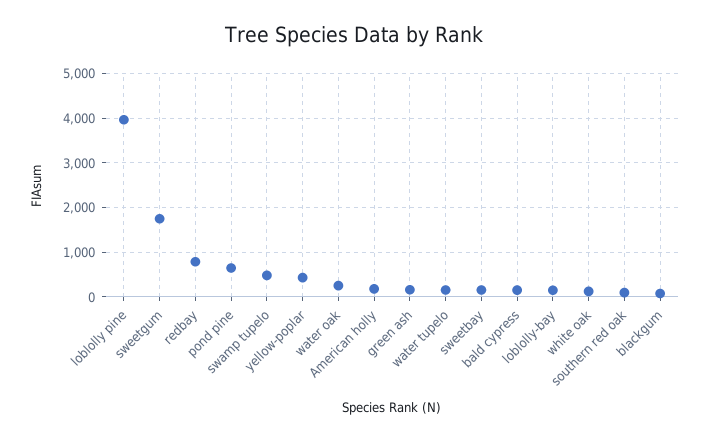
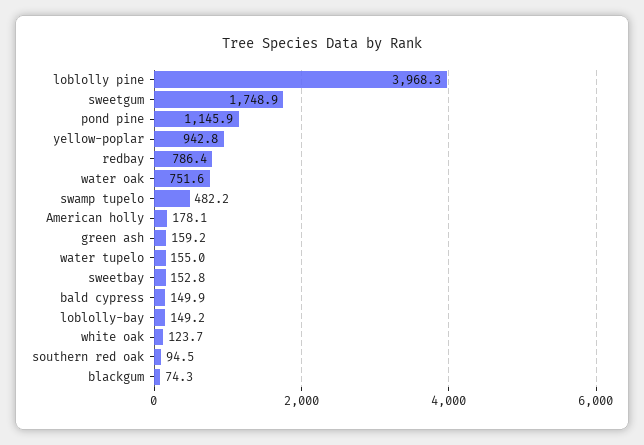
pond pine: 600 -> 1145.9
yellow-poplar: 400 -> 942.8
water oak: 200 -> 751.6

